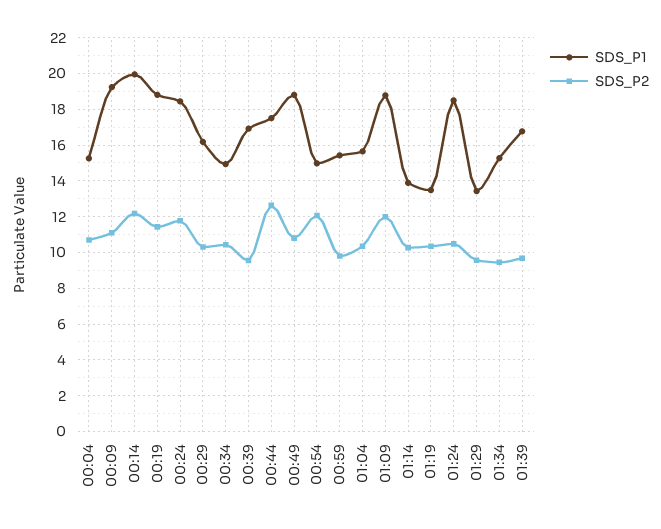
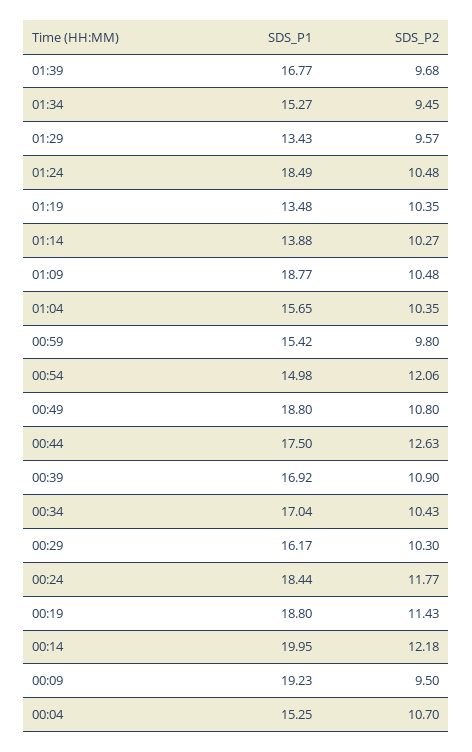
SDS_P2, 00:09: 11 -> 9.5
SDS_P1, 00:34: 15 -> 17.04
SDS_P2, 00:39: 9.5 -> 10.9
SDS_P2, 01:09: 12 -> 10.48

